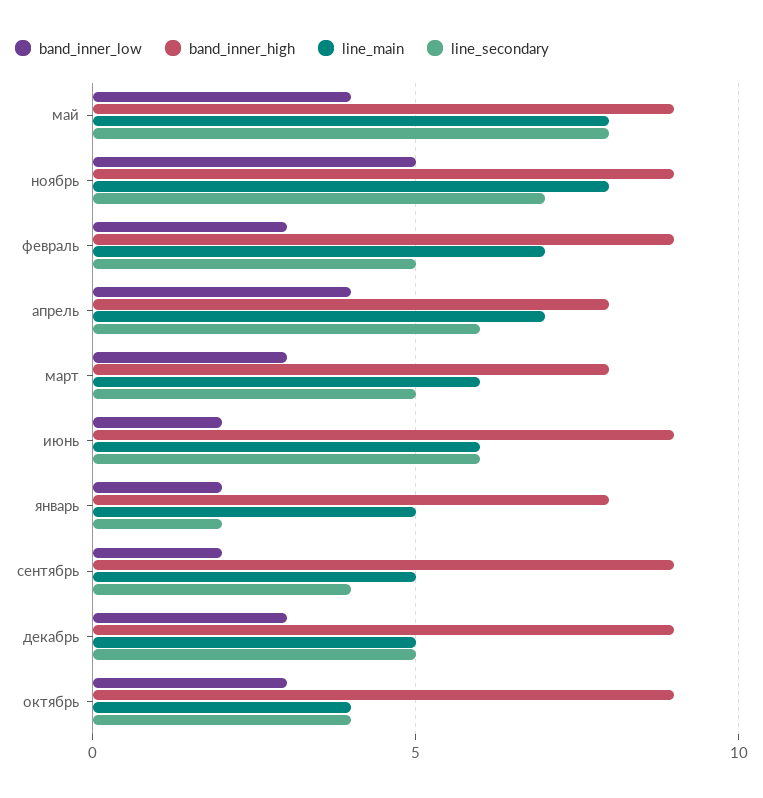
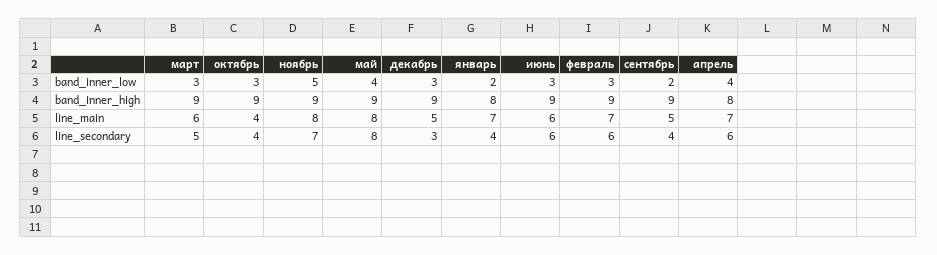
line_secondary, февраль: 5 -> 6
band_inner_high, март: 8 -> 9
band_inner_low, июнь: 2 -> 3
line_main, январь: 5 -> 7
line_secondary, январь: 2 -> 4
line_secondary, декабрь: 5 -> 3

